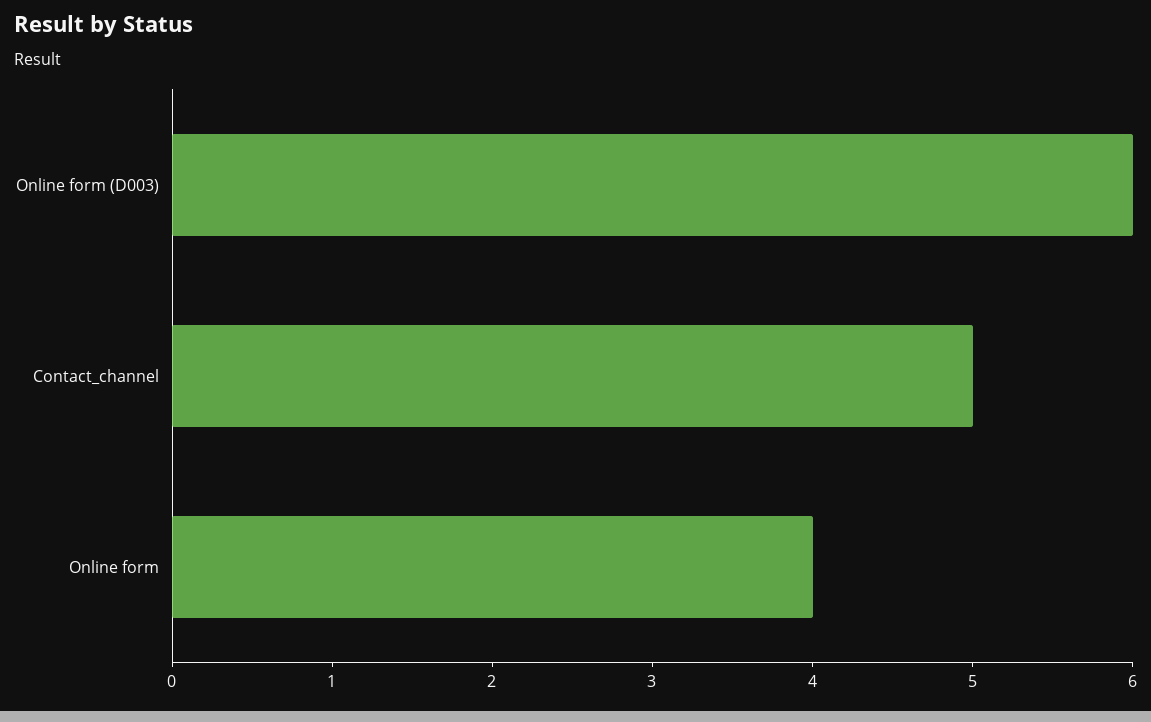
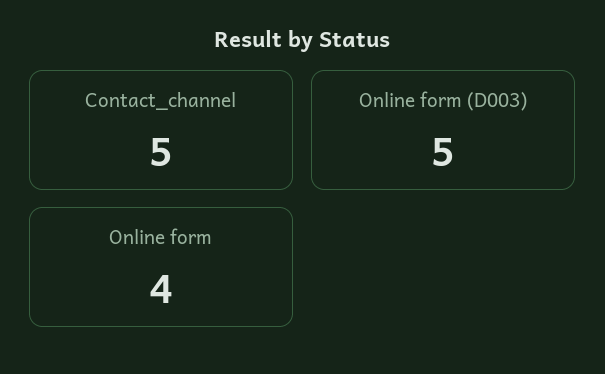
Online form (D003): 6 -> 5

